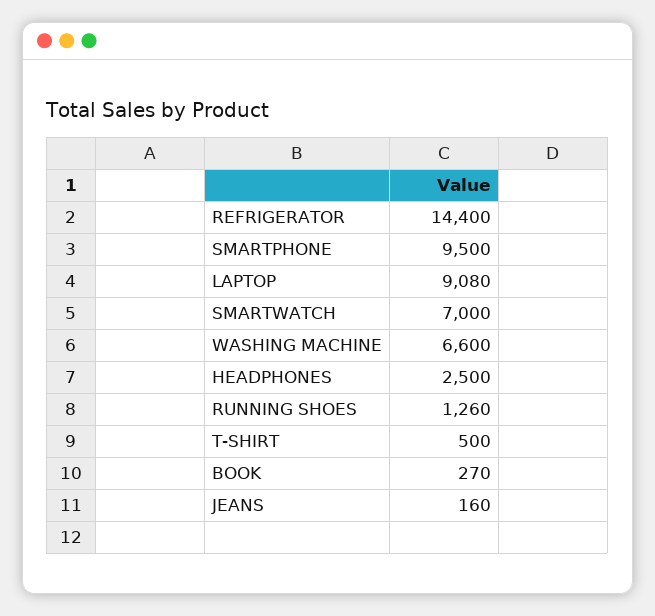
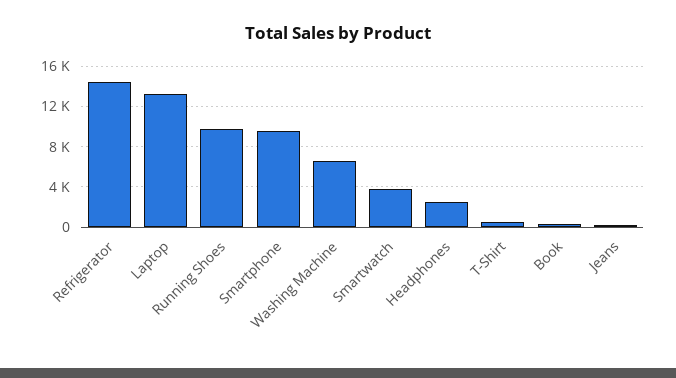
LAPTOP: 9080 -> 13000
SMARTWATCH: 7000 -> 4000
RUNNING SHOES: 1260 -> 10000

